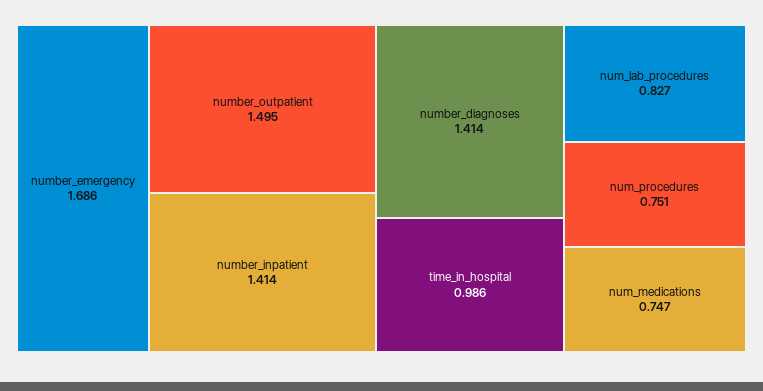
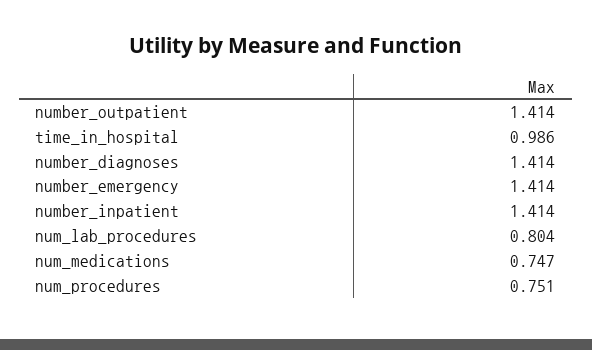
number_emergency: 1.686 -> 1.414
number_outpatient: 1.495 -> 1.414
num_lab_procedures: 0.827 -> 0.804

